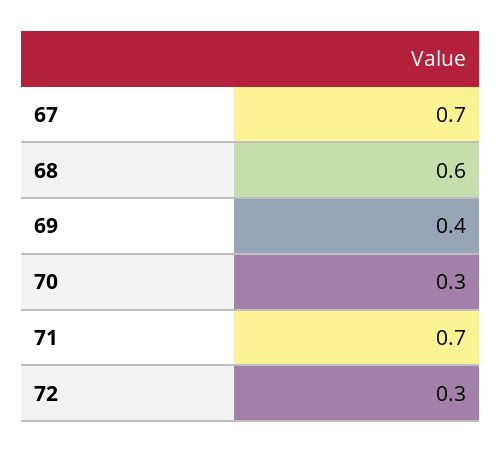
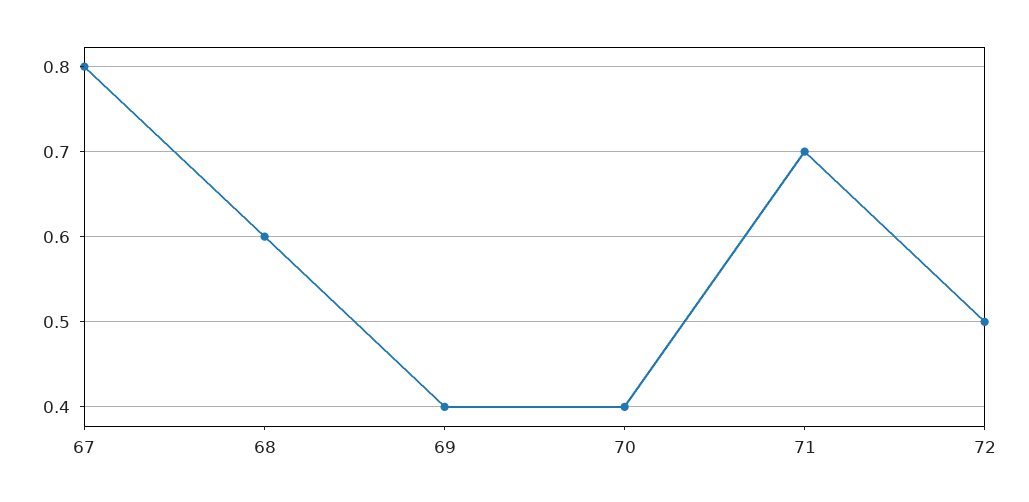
67: 0.7 -> 0.8
70: 0.3 -> 0.4
72: 0.3 -> 0.5

